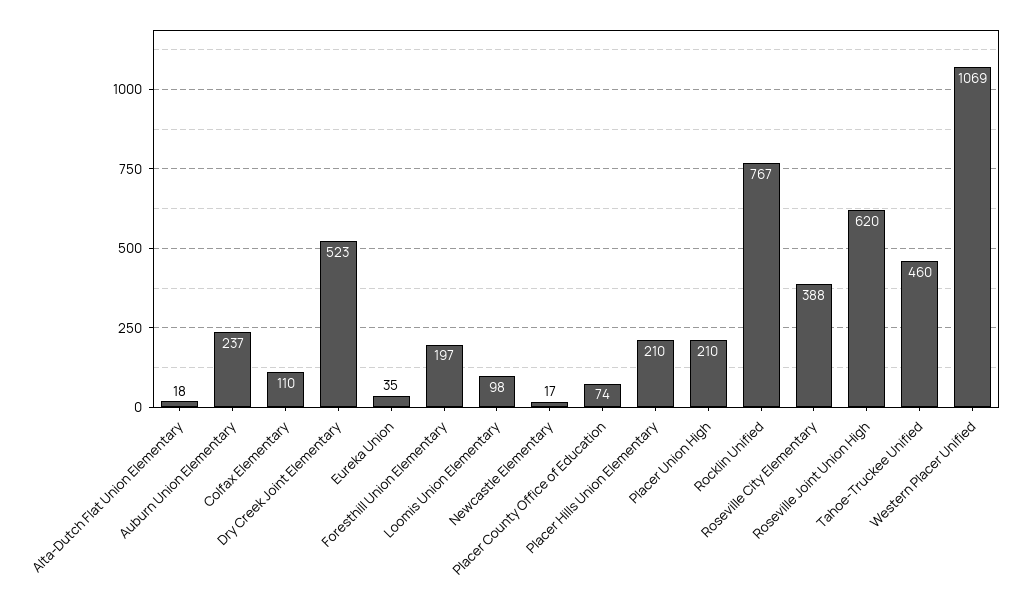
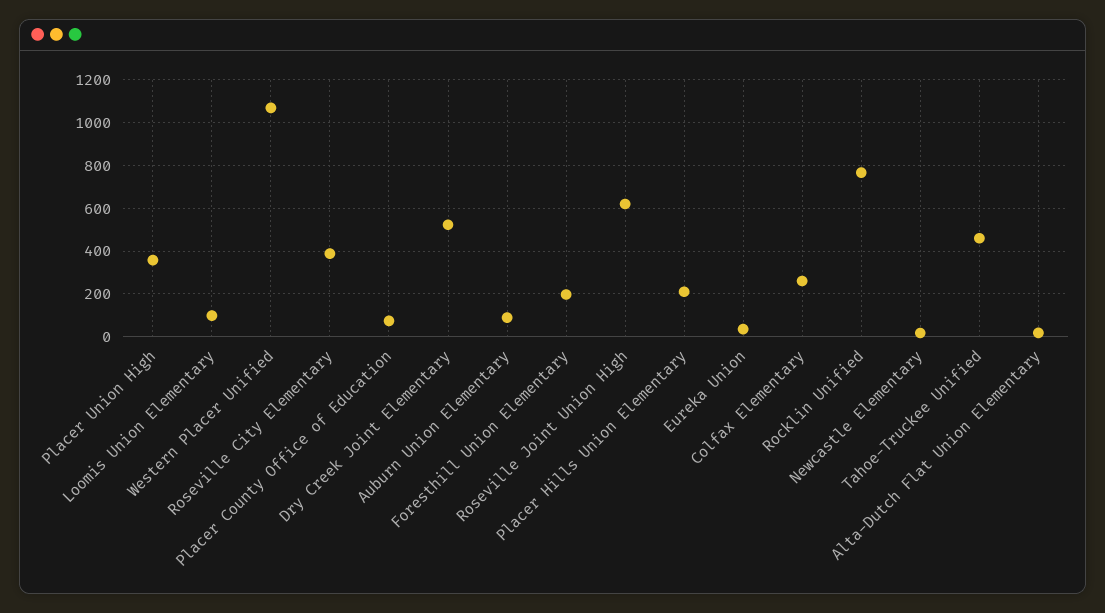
Auburn Union Elementary: 237 -> 100
Colfax Elementary: 110 -> 250
Placer Union High: 210 -> 350

